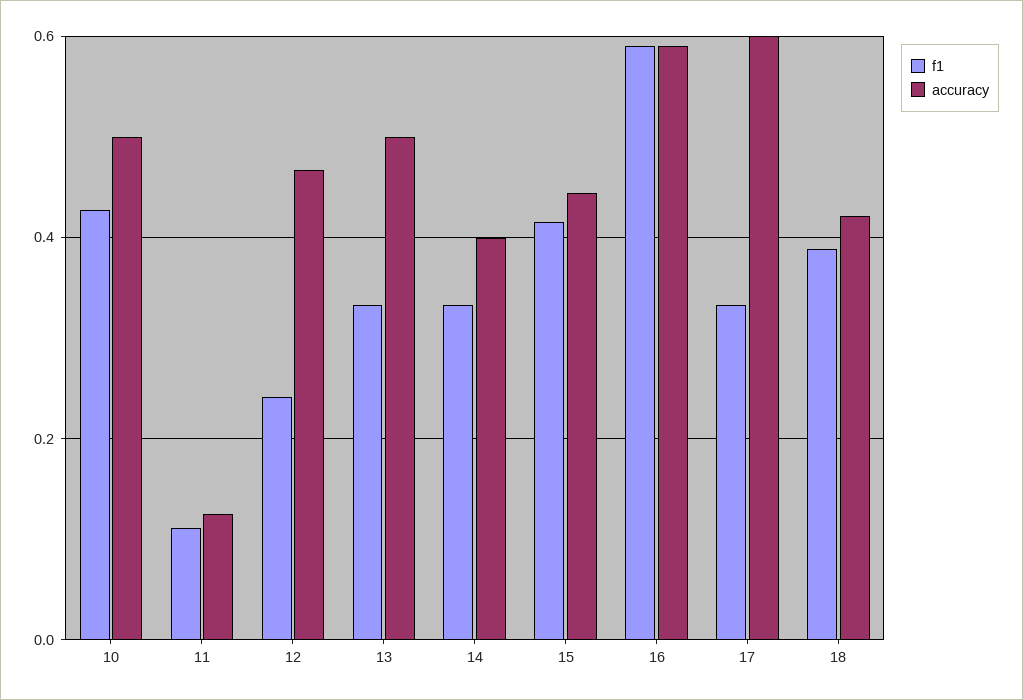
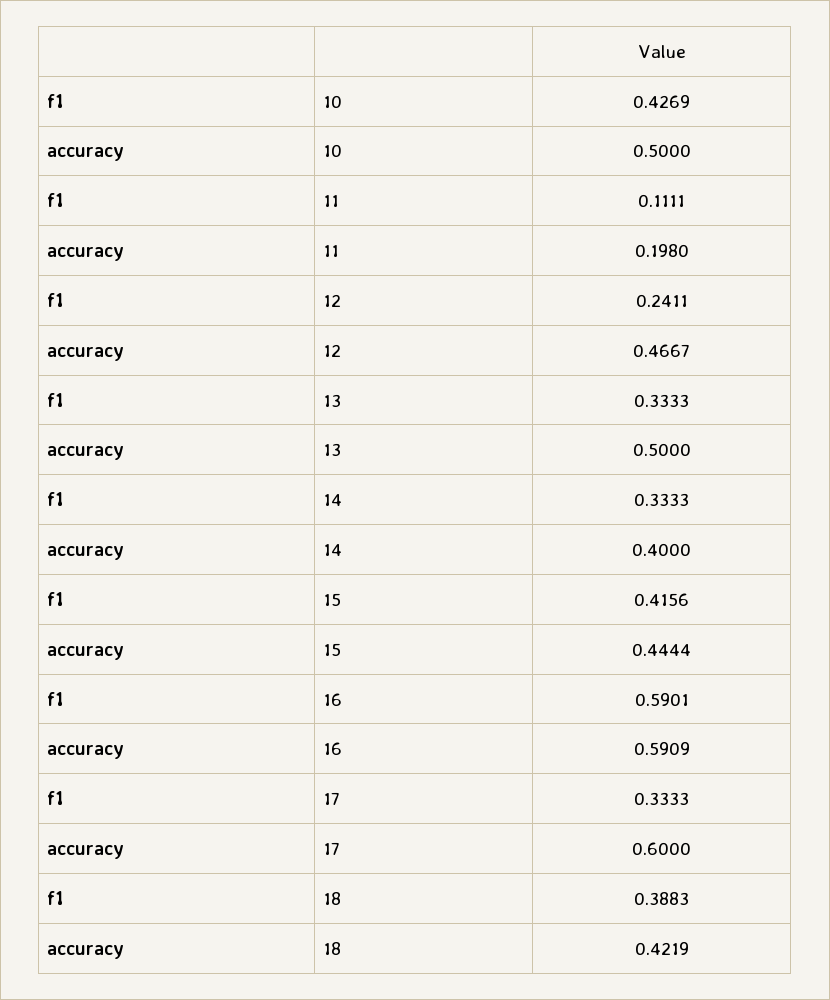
accuracy, 11: 0.12 -> 0.198

